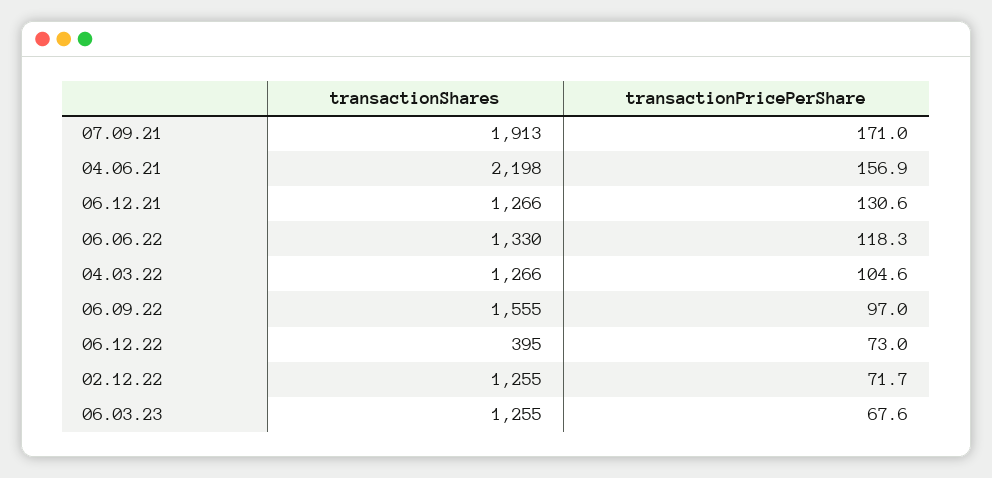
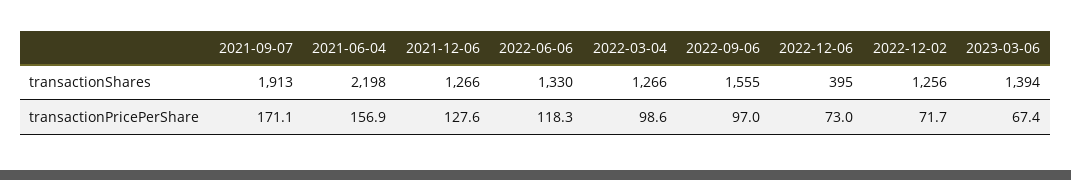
transactionPricePerShare, 07.09.21: 171 -> 171.1
transactionPricePerShare, 06.12.21: 130.6 -> 127.6
transactionPricePerShare, 04.03.22: 104.6 -> 98.6
transactionShares, 02.12.22: 1255 -> 1256
transactionShares, 06.03.23: 1255 -> 1394
transactionPricePerShare, 06.03.23: 67.6 -> 67.4

